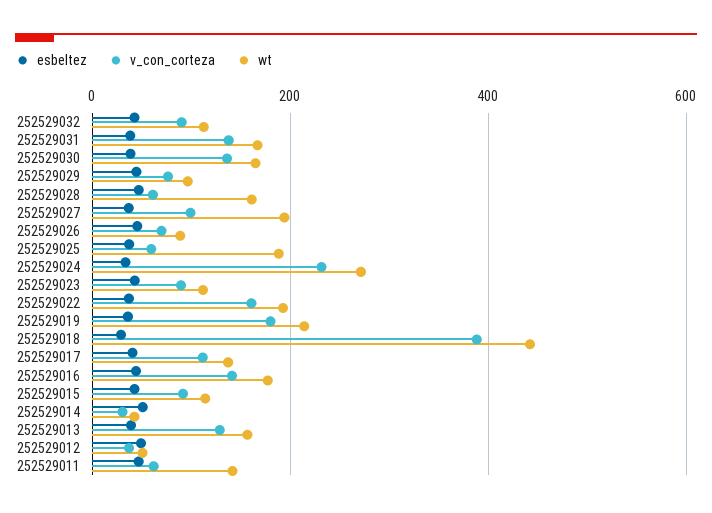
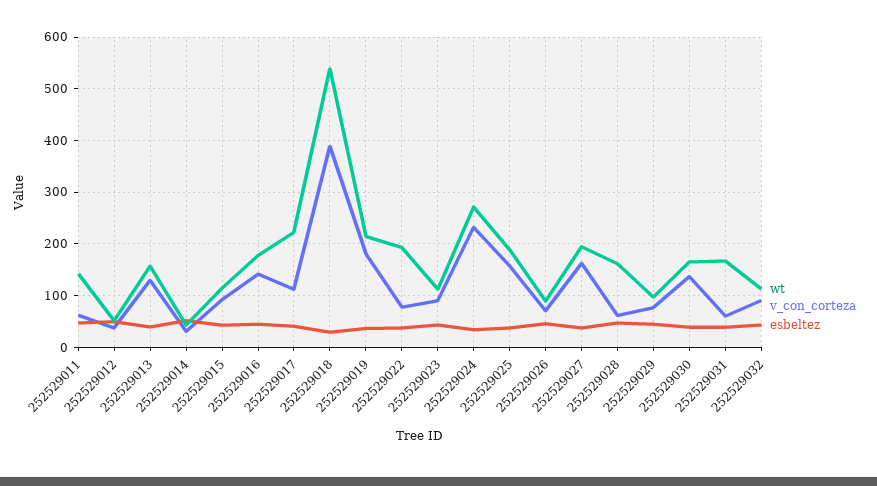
v_con_corteza, 252529031: 140 -> 60
v_con_corteza, 252529027: 100 -> 160
v_con_corteza, 252529025: 60 -> 160
v_con_corteza, 252529022: 160 -> 80
wt, 252529018: 440 -> 540
wt, 252529017: 140 -> 220

